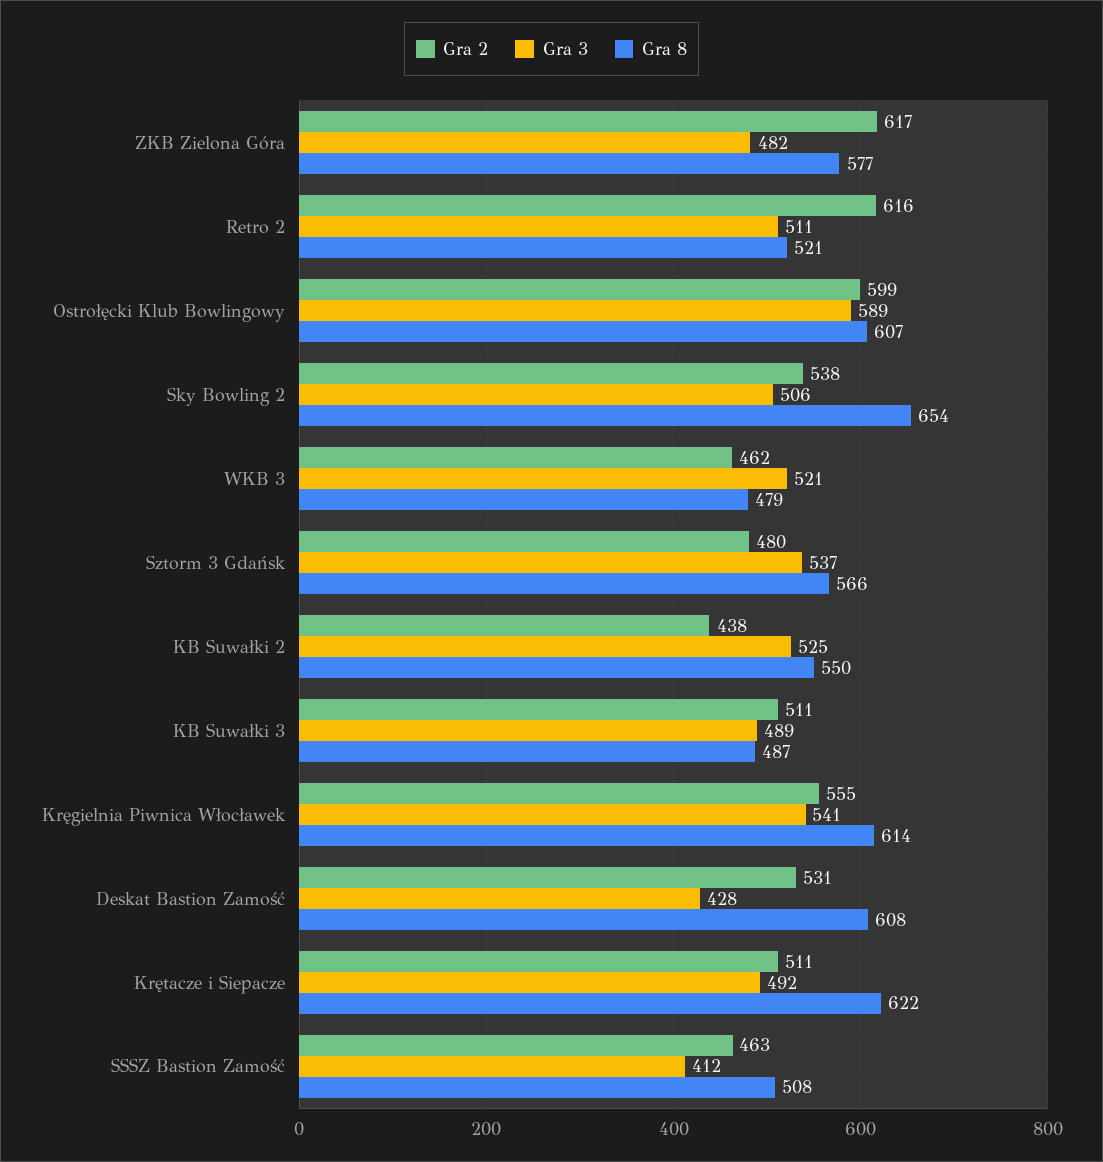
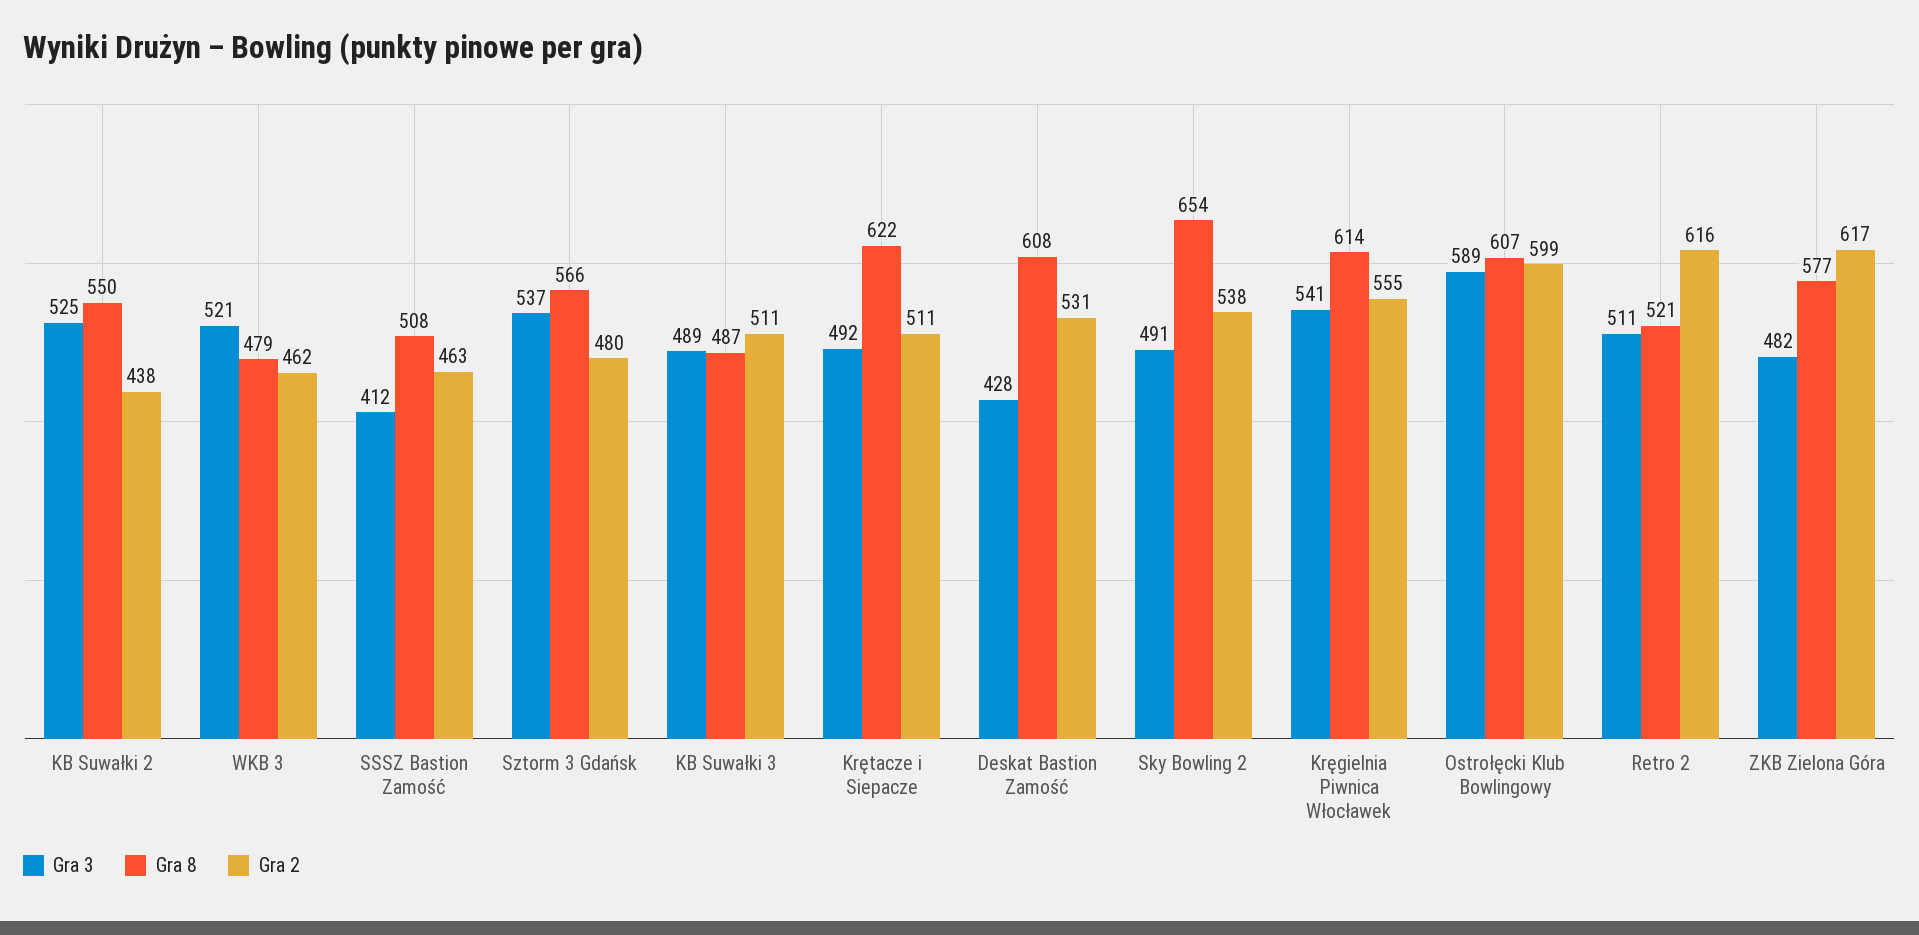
Gra 3, Sky Bowling 2: 506 -> 491

